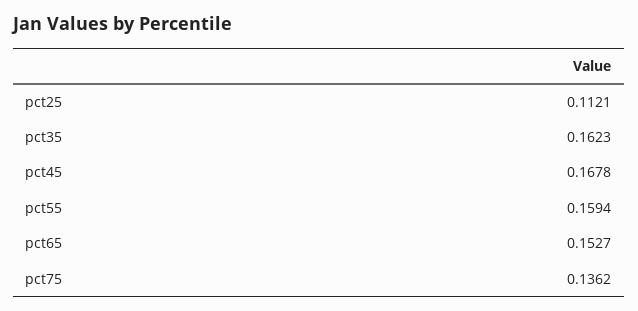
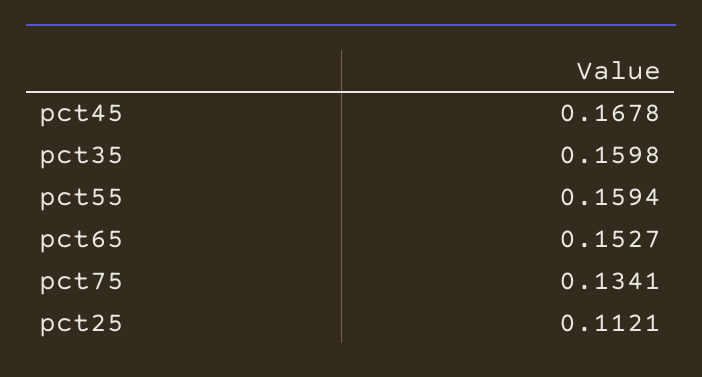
pct35: 0.1623 -> 0.1598
pct75: 0.1362 -> 0.1341

